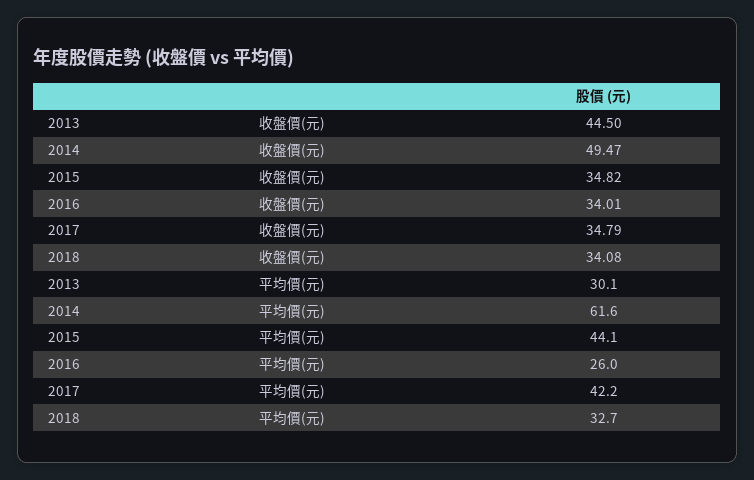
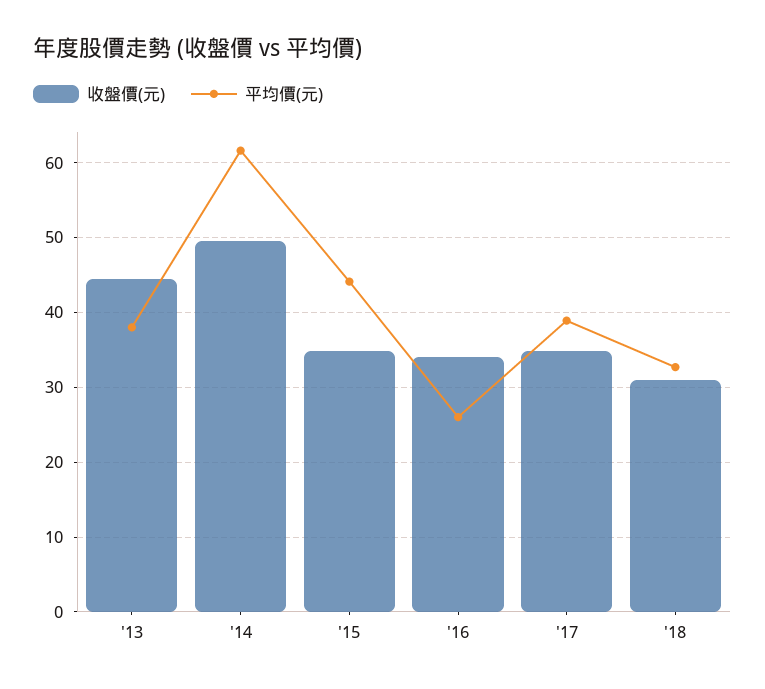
收盤價(元), 2018: 34.08 -> 31
平均價(元), 2013: 30.1 -> 38
平均價(元), 2017: 42.2 -> 39

